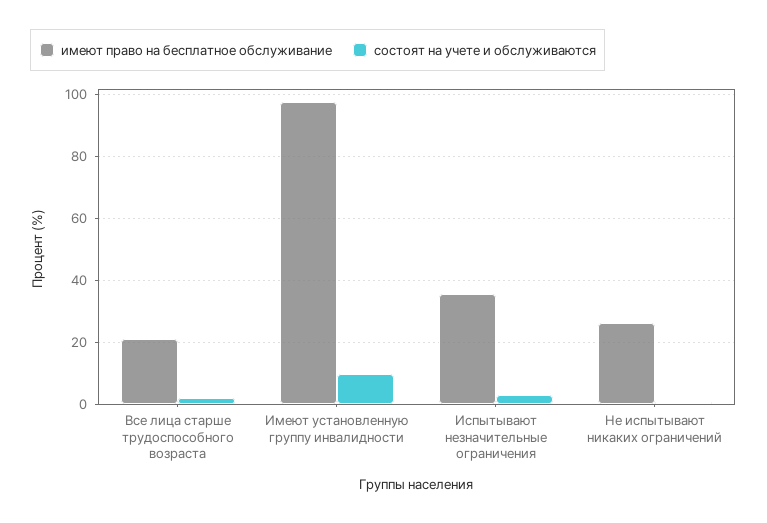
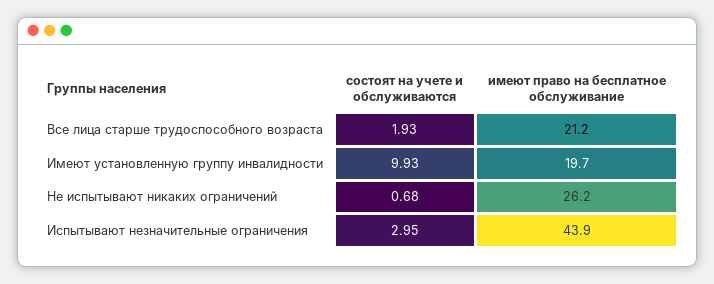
имеют право на бесплатное обслуживание, Имеют установленную группу инвалидности: 98 -> 19.7
имеют право на бесплатное обслуживание, Испытывают незначительные ограничения: 36 -> 43.9

